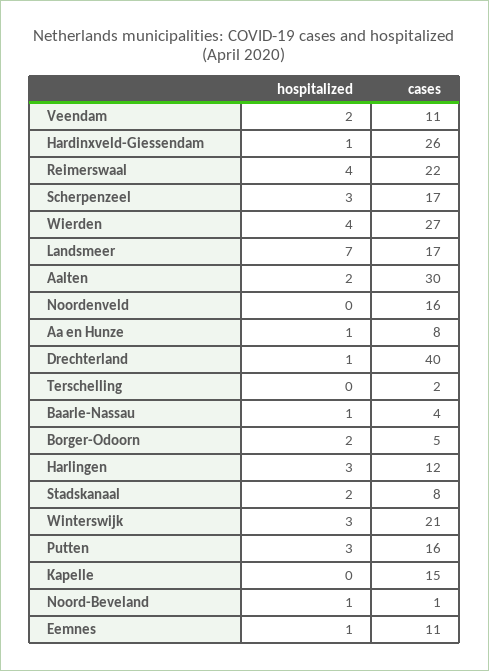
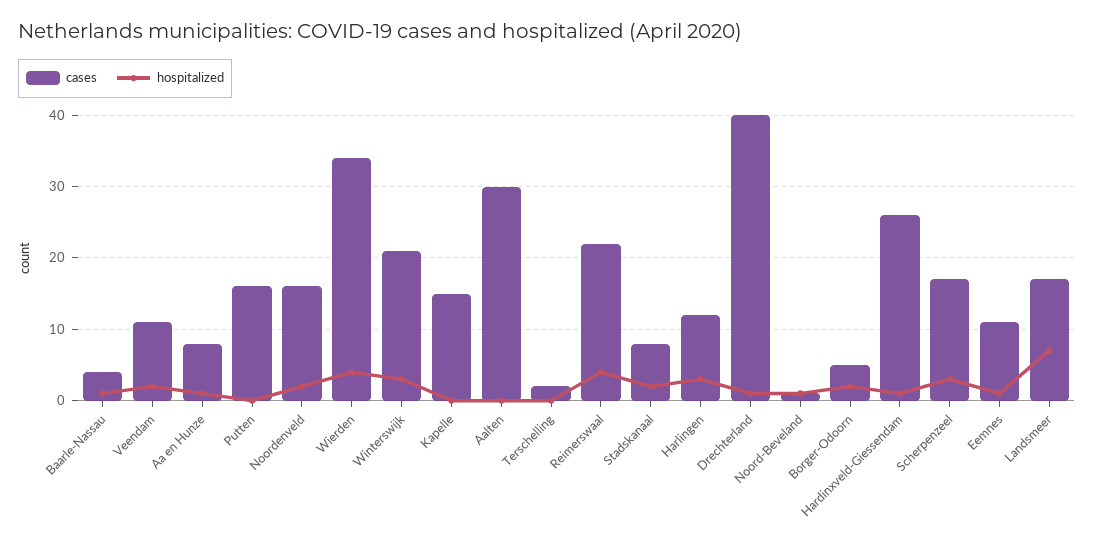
cases, Wierden: 27 -> 34
hospitalized, Aalten: 2 -> 0
hospitalized, Noordenveld: 0 -> 2
hospitalized, Putten: 3 -> 0

